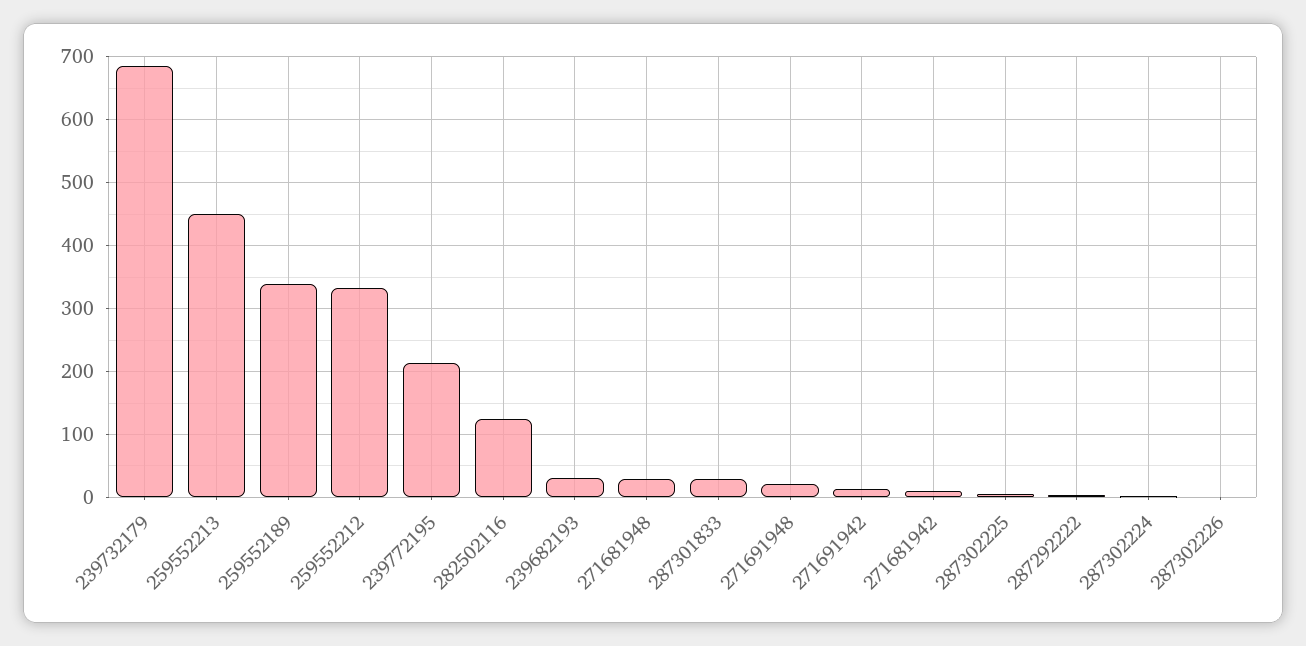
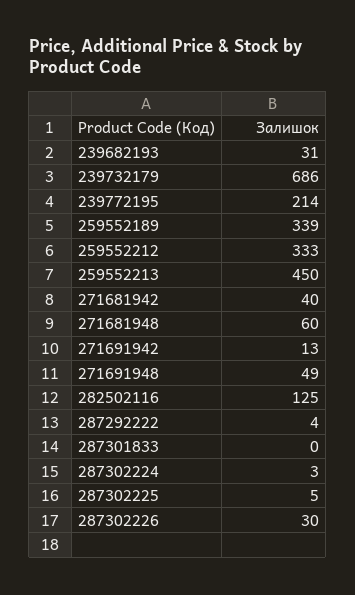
271681948: 30 -> 60
287301833: 30 -> 0
271691948: 20 -> 49
271681942: 10 -> 40
287302226: 0 -> 30

